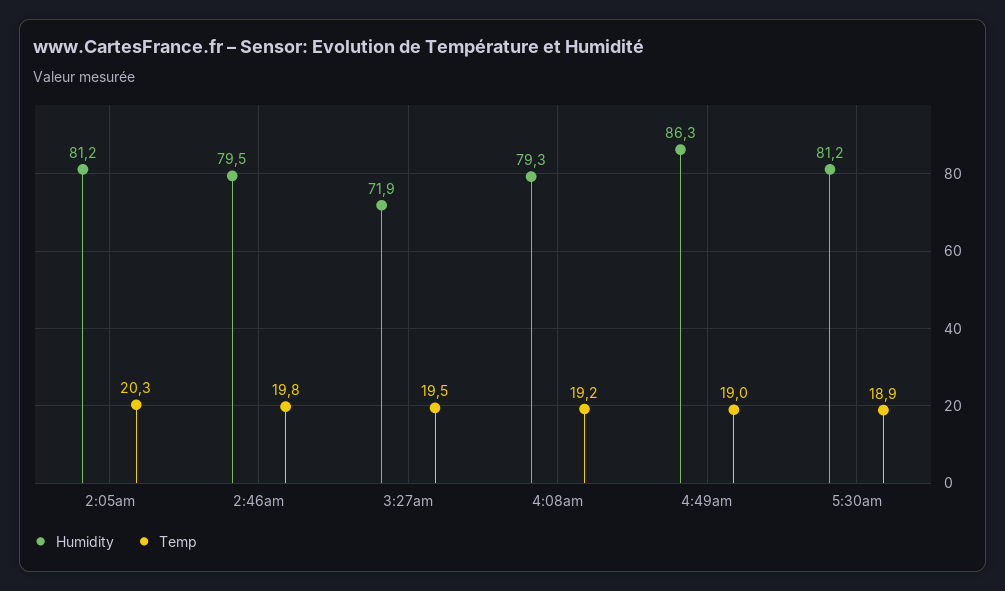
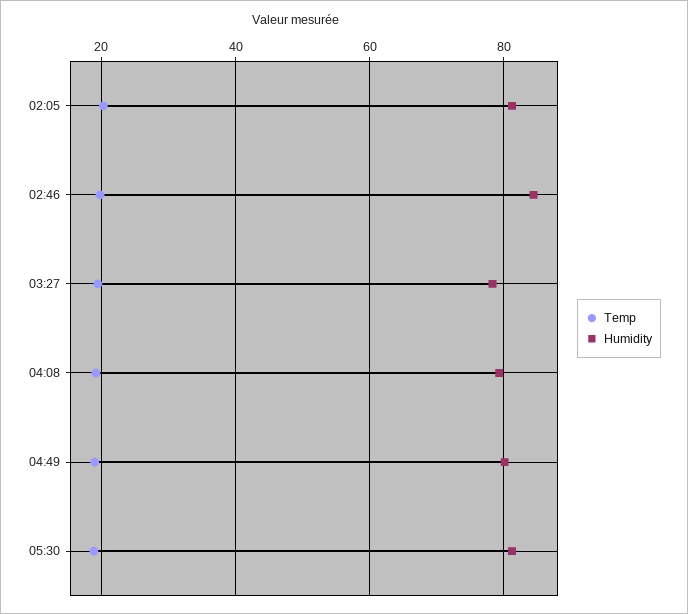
Humidity, 2:46am: 79.5 -> 84
Humidity, 3:27am: 71.9 -> 78
Humidity, 4:49am: 86.3 -> 80

